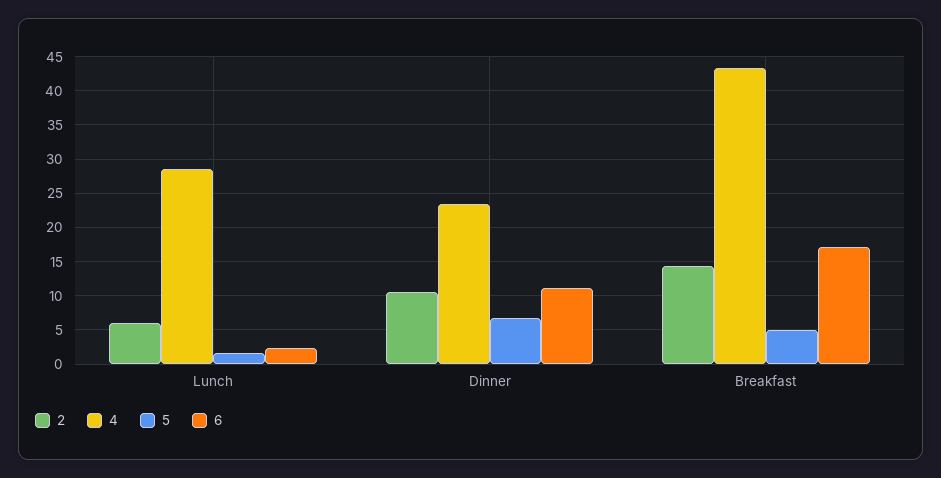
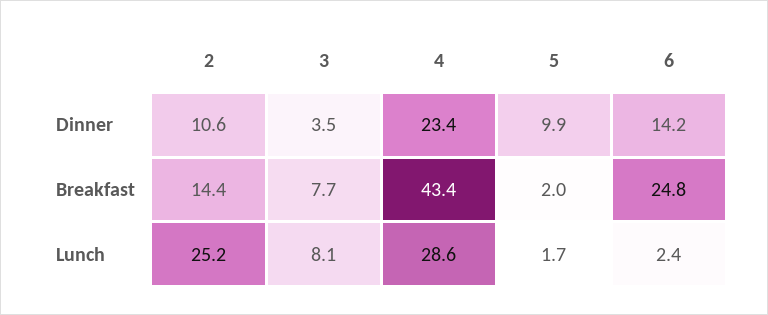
2, Lunch: 6 -> 25.2
5, Dinner: 7 -> 9.9
6, Dinner: 11 -> 14.2
5, Breakfast: 5 -> 2
6, Breakfast: 17 -> 24.8
3, Dinner: none -> 3.5
3, Breakfast: none -> 7.7
3, Lunch: none -> 8.1

